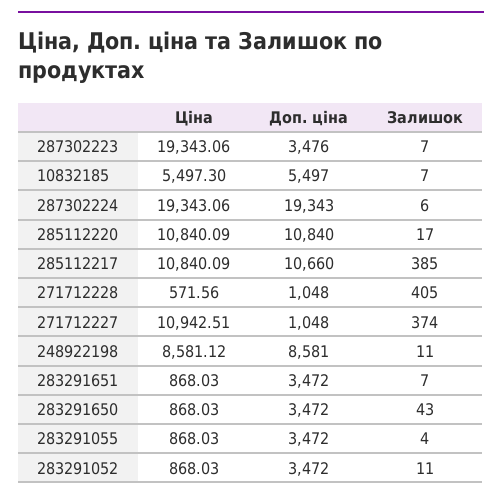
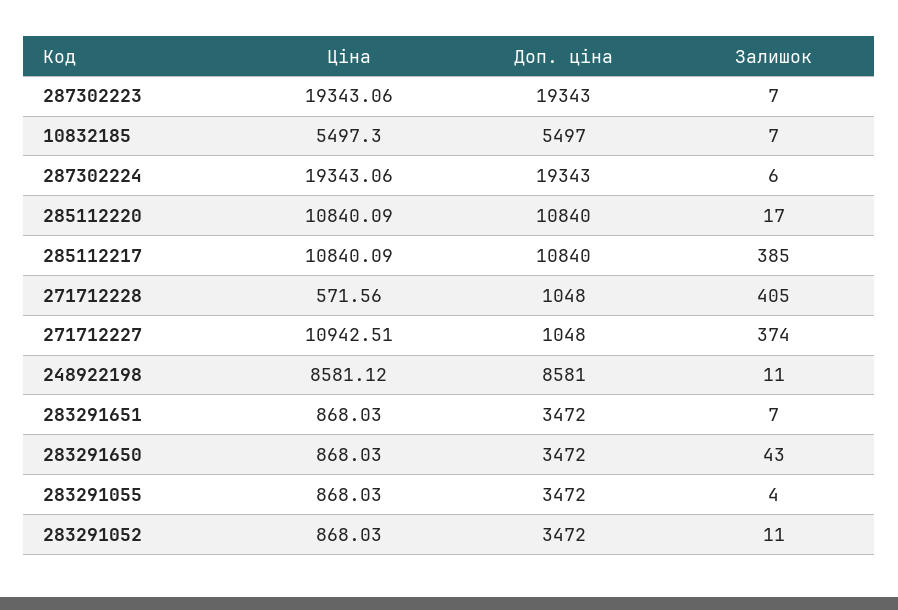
Доп. ціна, 287302223: 3476 -> 19343
Доп. ціна, 285112217: 10660 -> 10840

